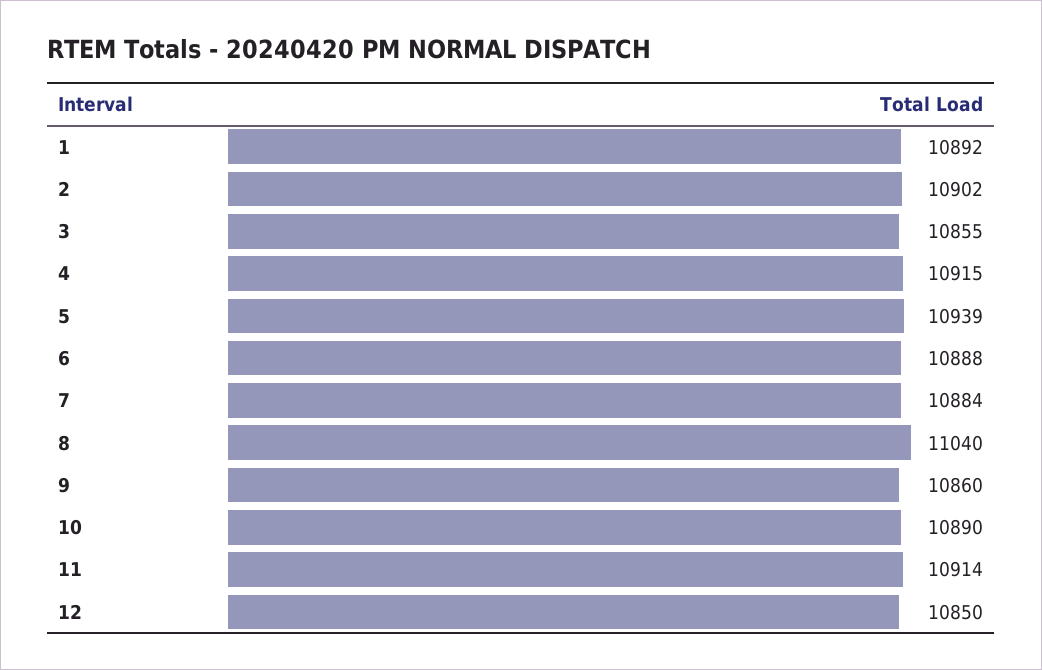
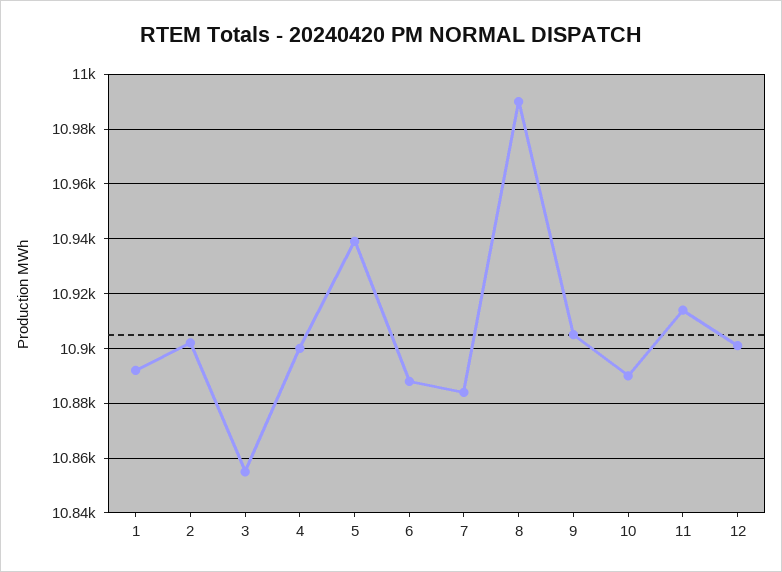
4: 10915 -> 10900
8: 11040 -> 10990
9: 10860 -> 10905
12: 10850 -> 10900

